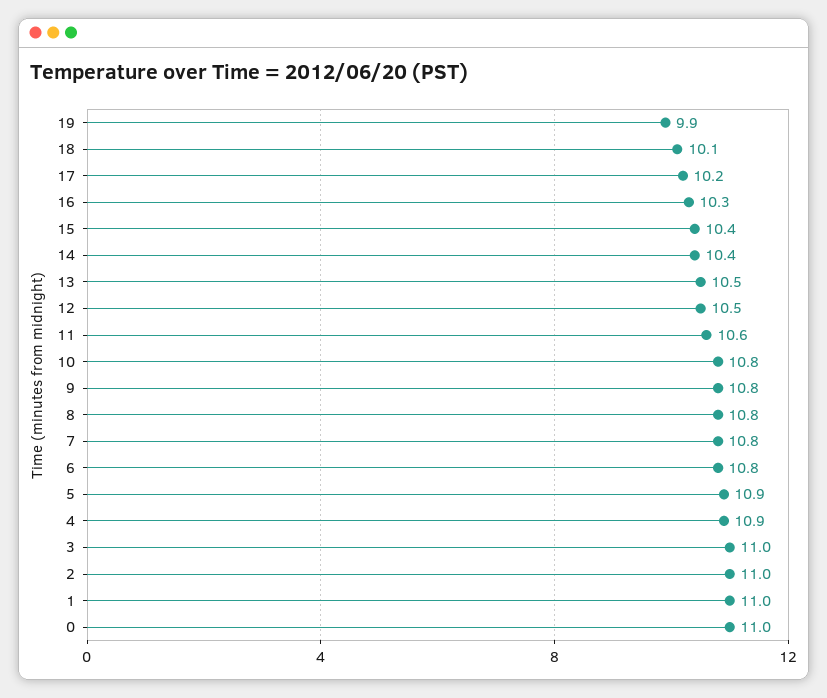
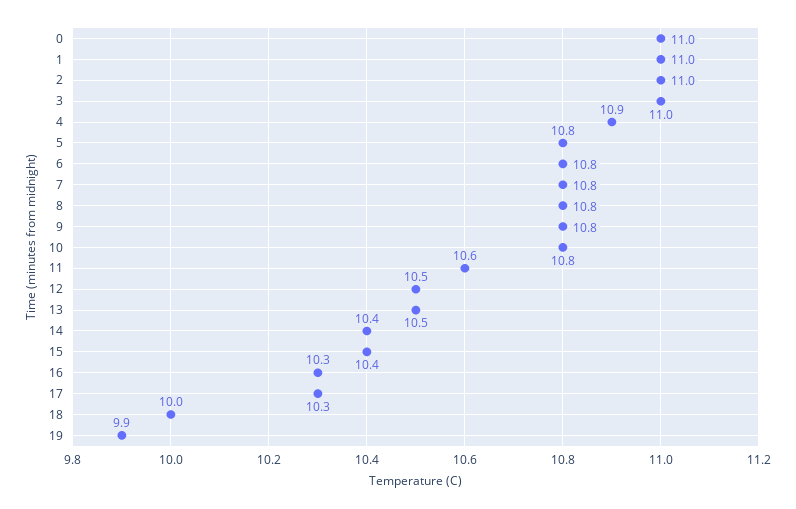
18: 10.1 -> 10
17: 10.2 -> 10.3
5: 10.9 -> 10.8

